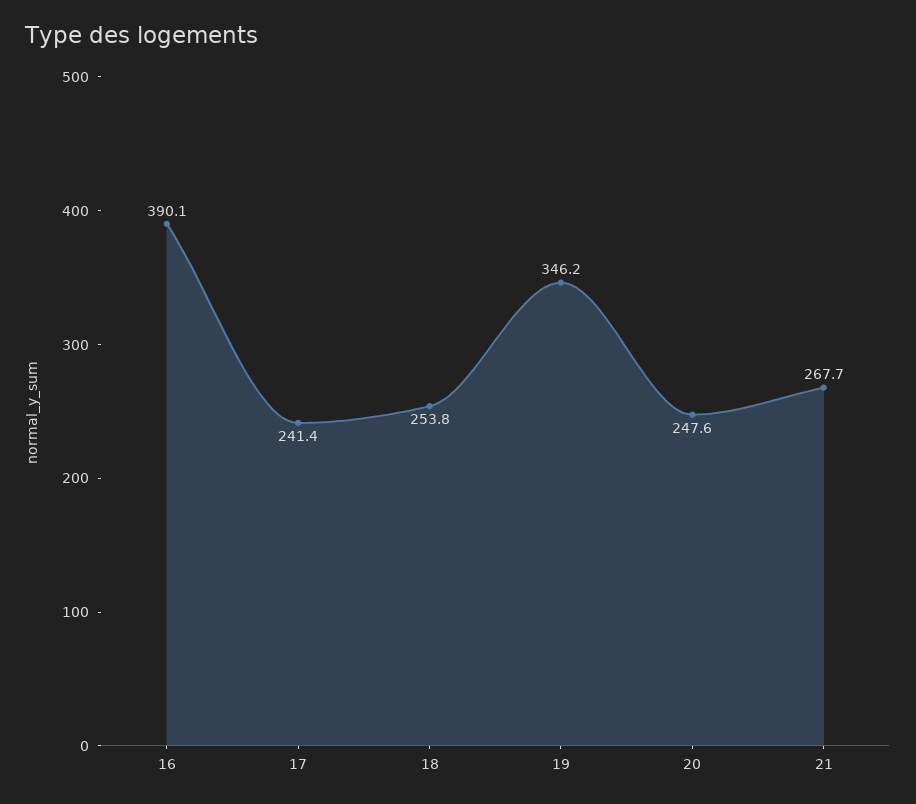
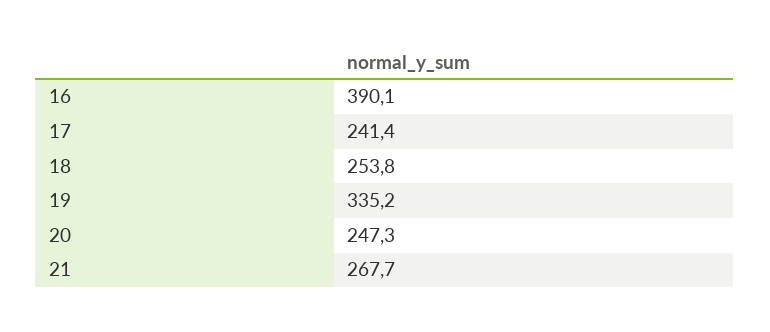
19: 346.2 -> 335.2
20: 247.6 -> 247.3

